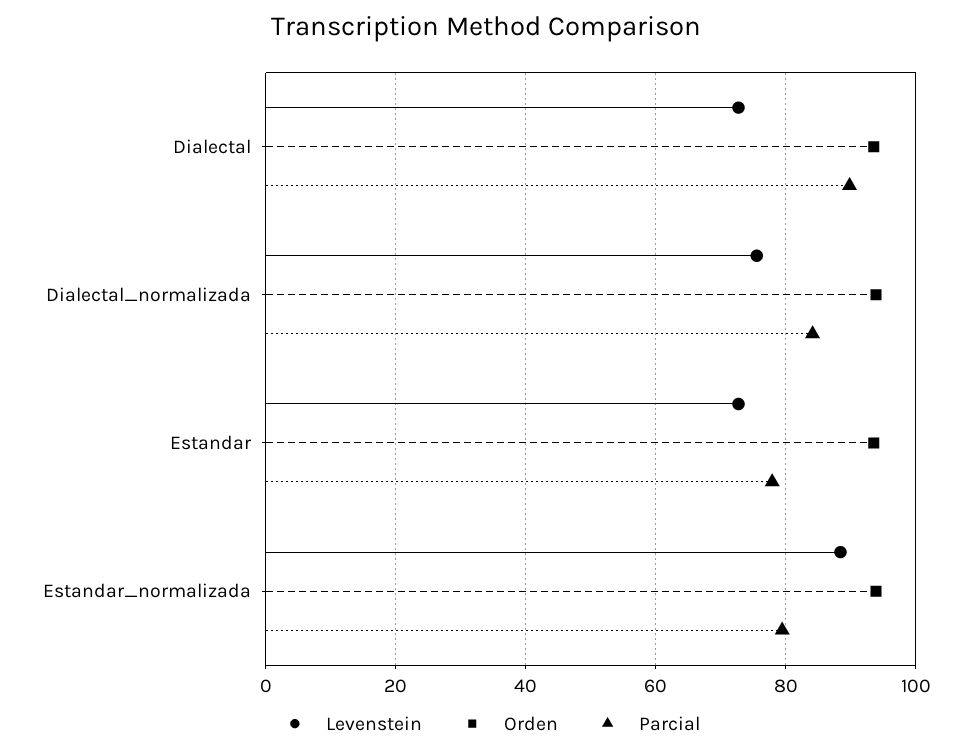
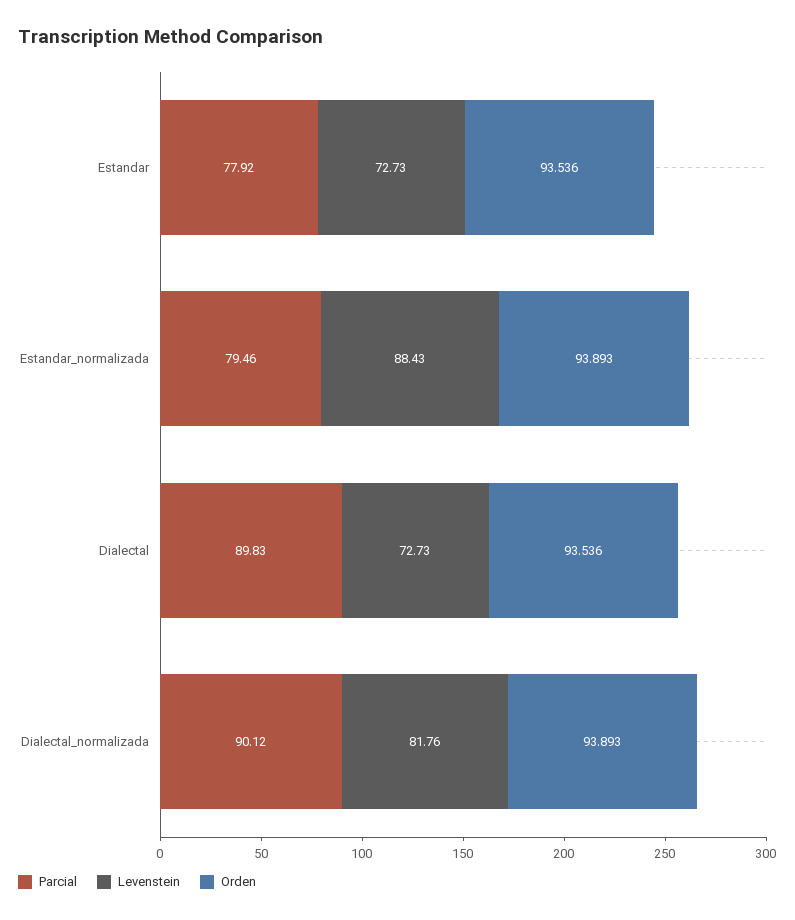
Levenstein, Dialectal_normalizada: 76 -> 81.76
Parcial, Dialectal_normalizada: 84 -> 90.12

